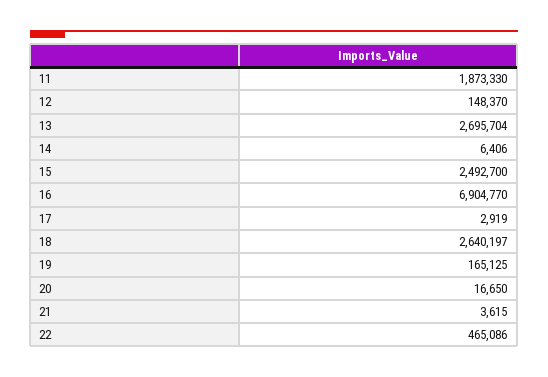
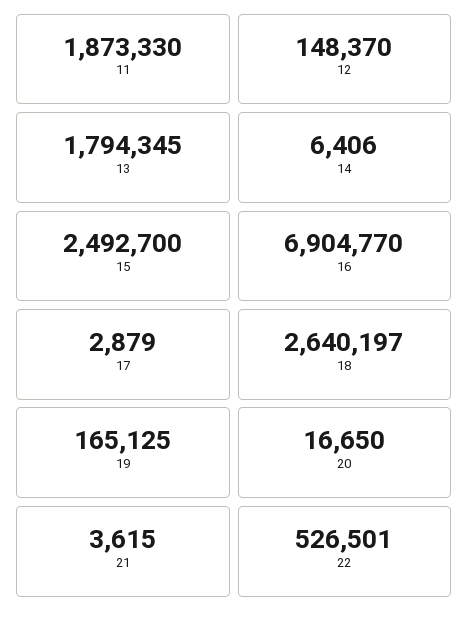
13: 2695704 -> 1794345
17: 2919 -> 2879
22: 465086 -> 526501

